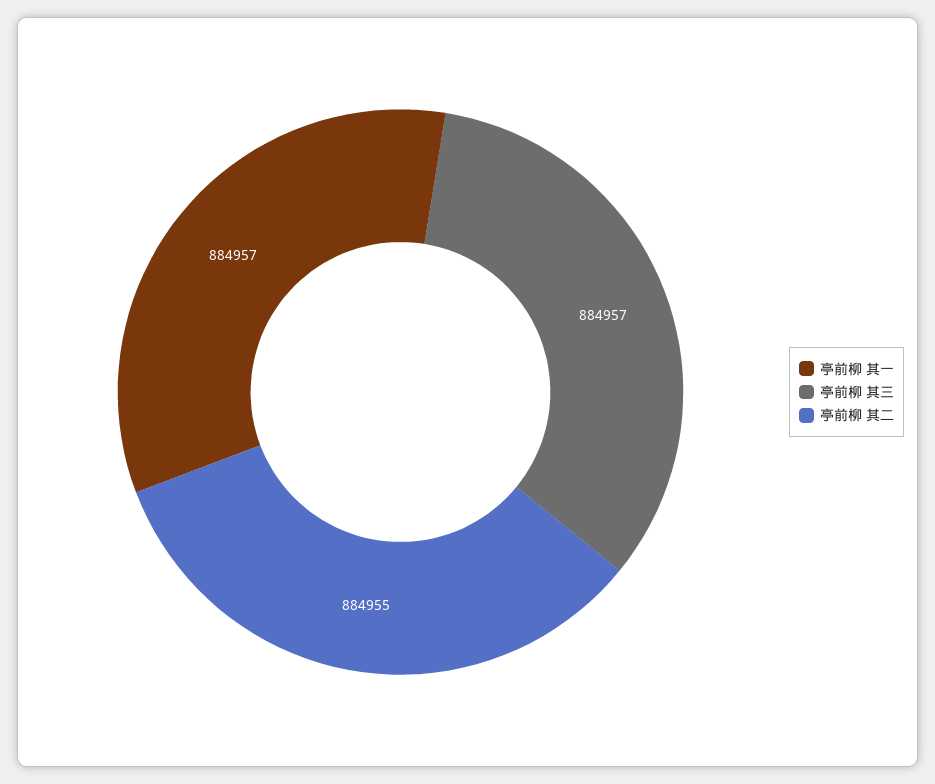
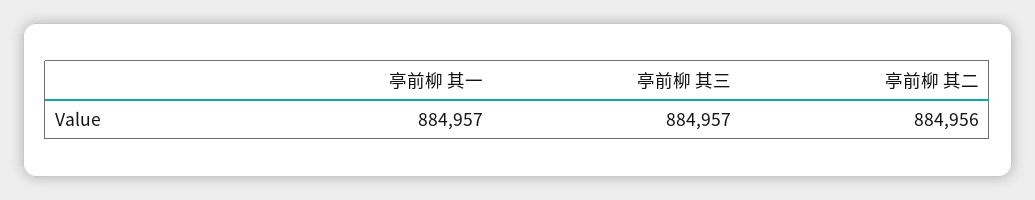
亭前柳 其二: 884955 -> 884956

